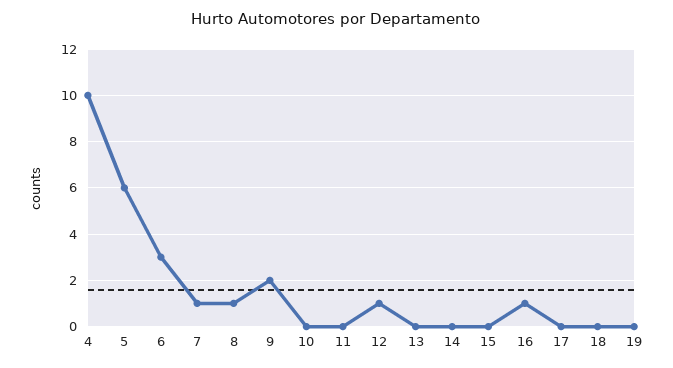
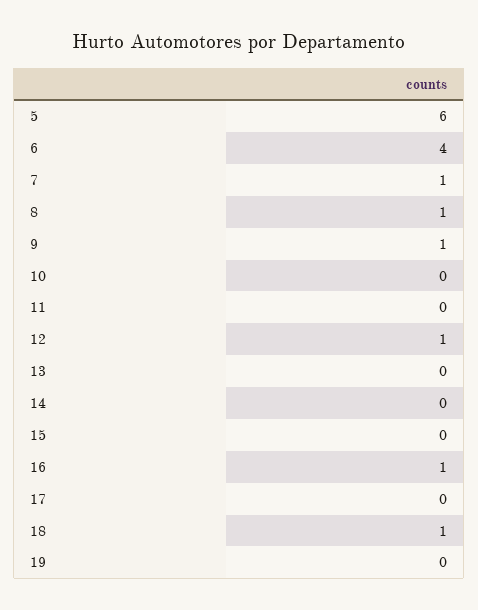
4: 10 -> none
6: 3 -> 4
9: 2 -> 1
18: 0 -> 1

